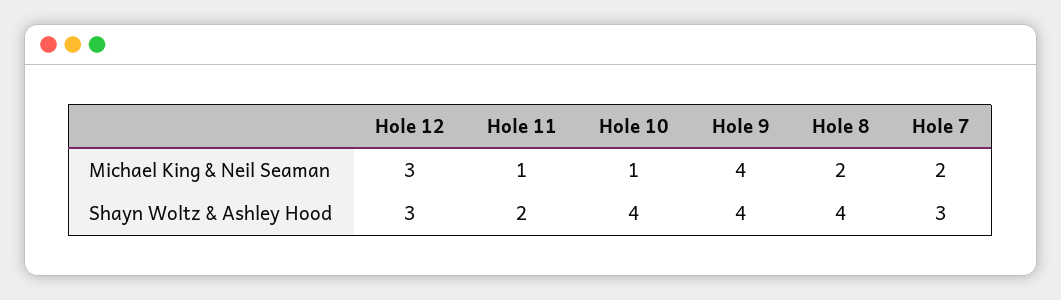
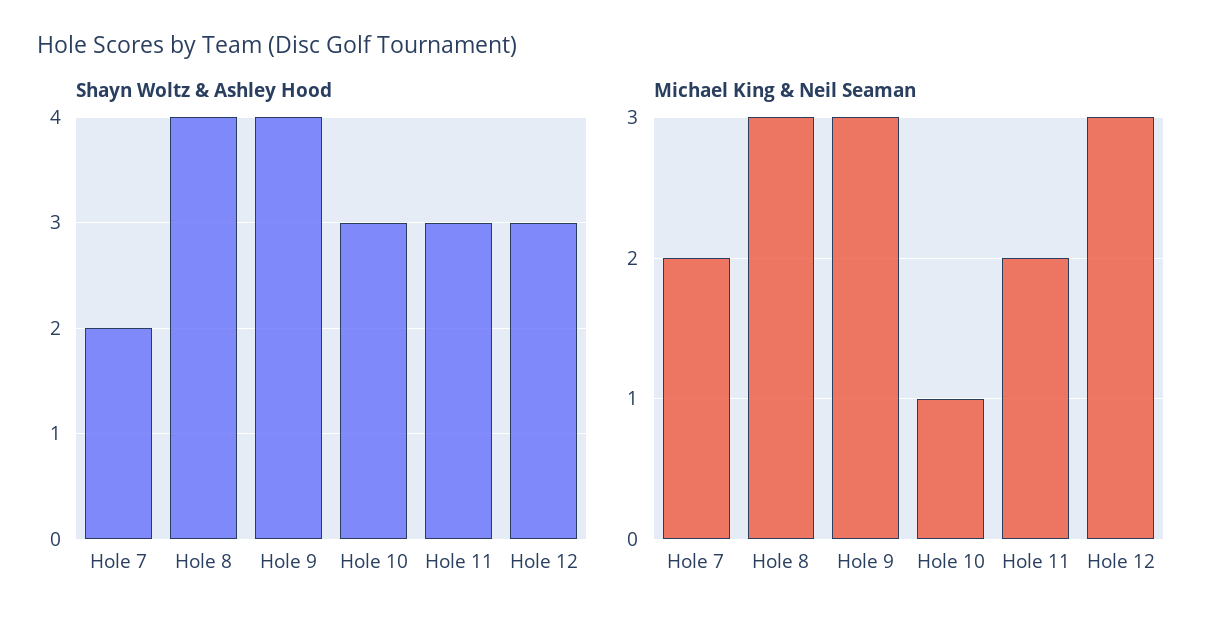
Michael King & Neil Seaman, Hole 11: 1 -> 2
Michael King & Neil Seaman, Hole 9: 4 -> 3
Michael King & Neil Seaman, Hole 8: 2 -> 3
Shayn Woltz & Ashley Hood, Hole 11: 2 -> 3
Shayn Woltz & Ashley Hood, Hole 10: 4 -> 3
Shayn Woltz & Ashley Hood, Hole 7: 3 -> 2

